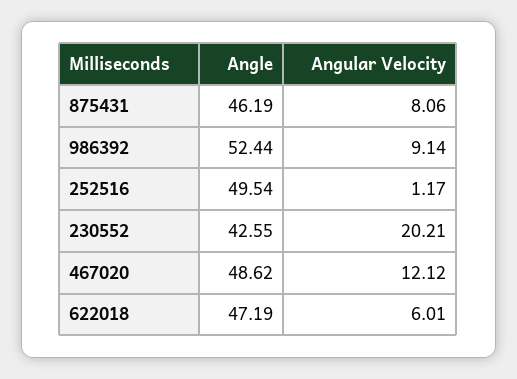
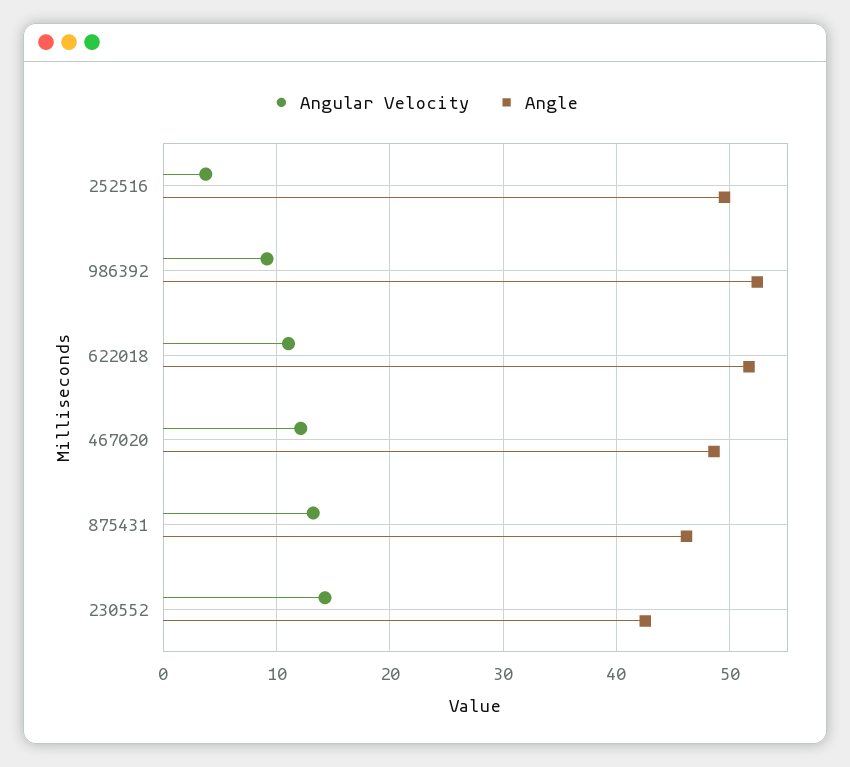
Angular Velocity, 875431: 8.06 -> 13
Angular Velocity, 252516: 1.17 -> 4
Angular Velocity, 230552: 20.21 -> 14
Angle, 622018: 47.19 -> 52
Angular Velocity, 622018: 6.01 -> 11

